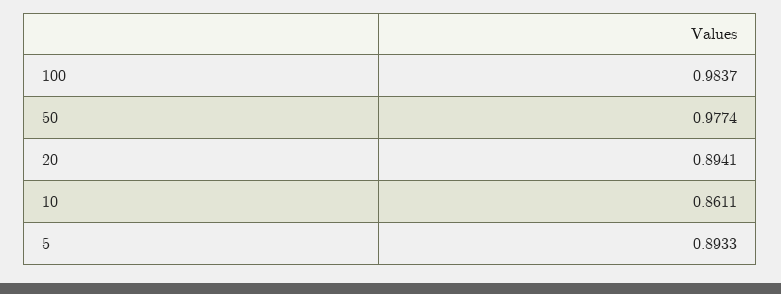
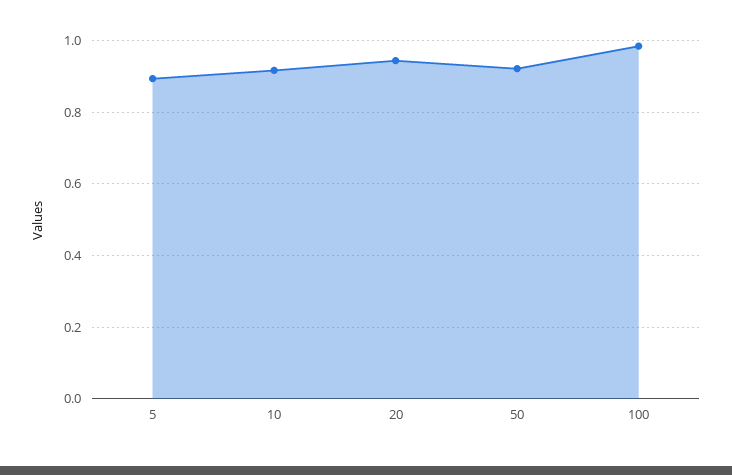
50: 0.9774 -> 0.92
20: 0.8941 -> 0.94
10: 0.8611 -> 0.92

